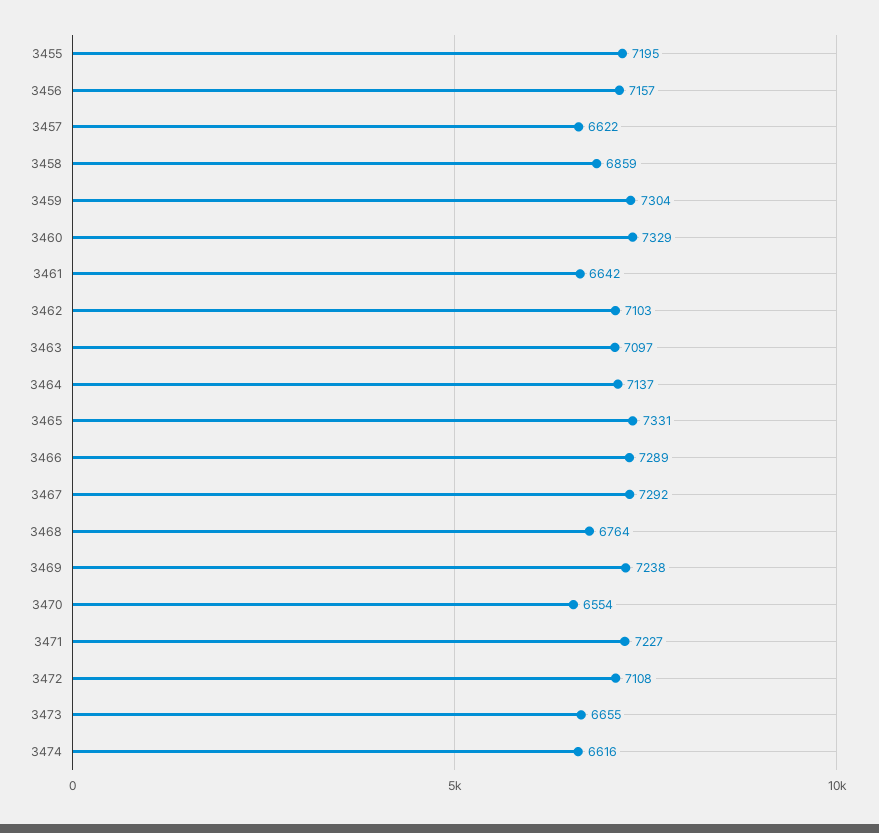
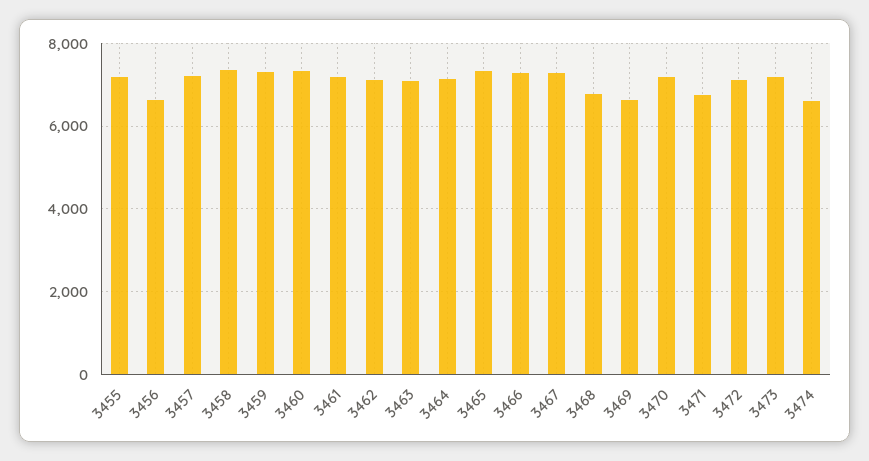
3456: 7157 -> 6600
3457: 6622 -> 7200
3458: 6859 -> 7400
3461: 6642 -> 7200
3469: 7238 -> 6600
3470: 6554 -> 7200
3471: 7227 -> 6800
3473: 6655 -> 7200

